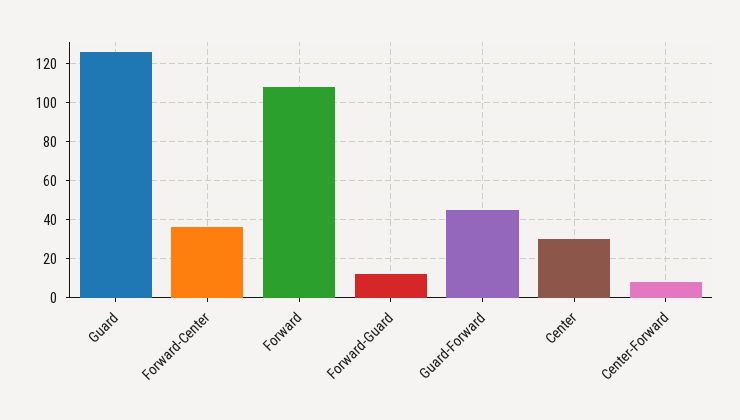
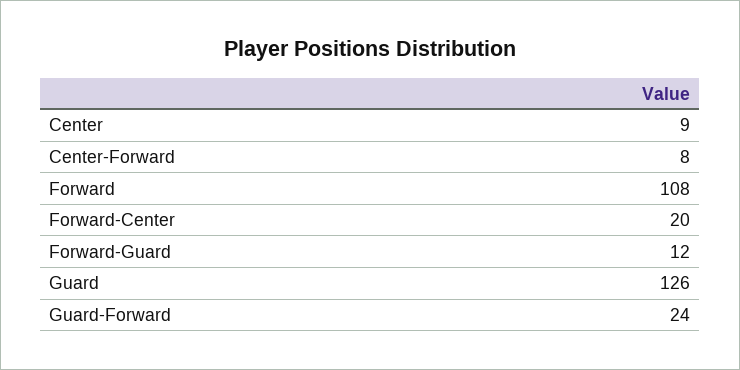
Forward-Center: 35 -> 20
Guard-Forward: 45 -> 24
Center: 30 -> 9

